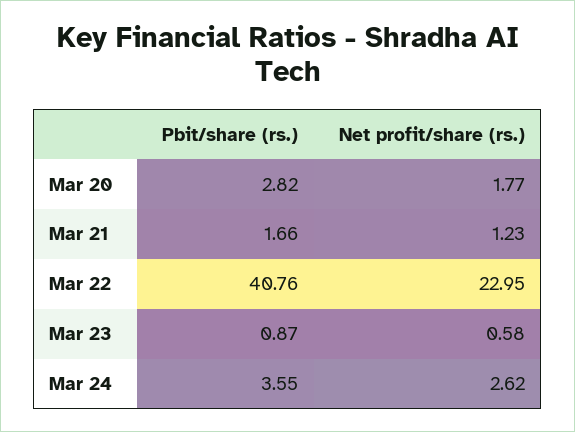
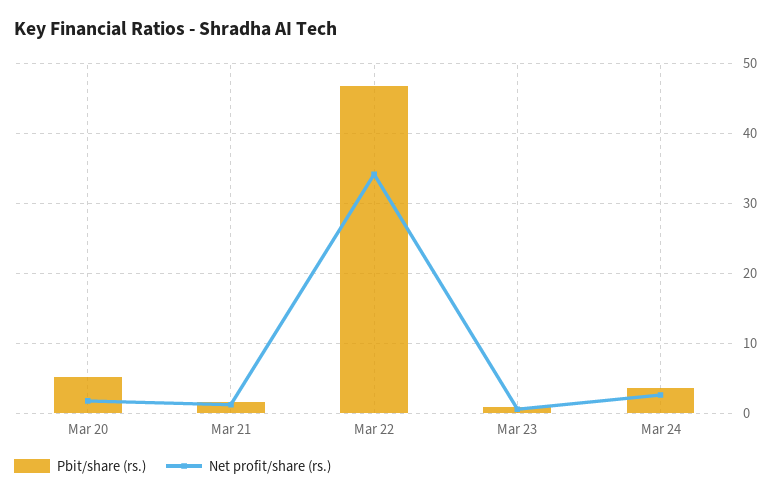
Pbit/share (rs.), Mar 20: 2.82 -> 5
Pbit/share (rs.), Mar 22: 40.76 -> 47
Net profit/share (rs.), Mar 22: 22.95 -> 34

